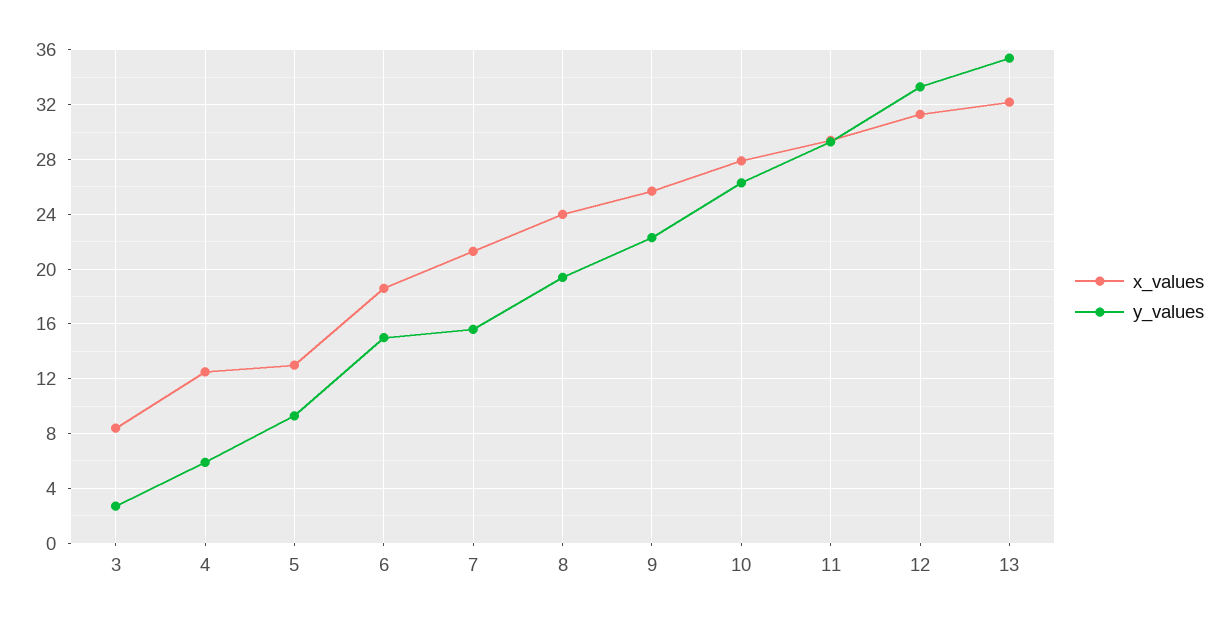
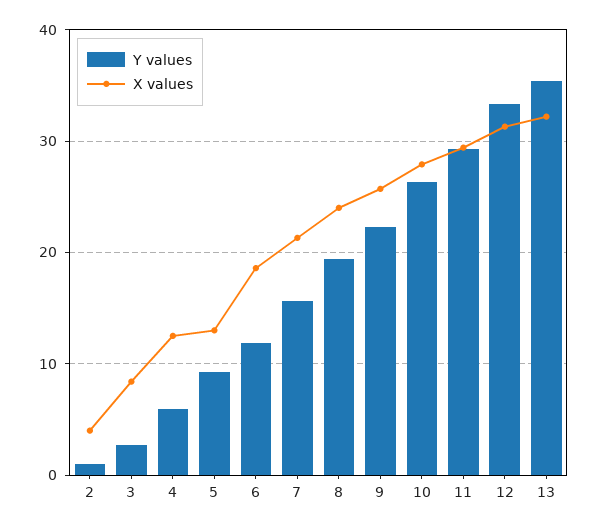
y_values, 6: 15 -> 12
y_values, 2: none -> 1
x_values, 2: none -> 4

